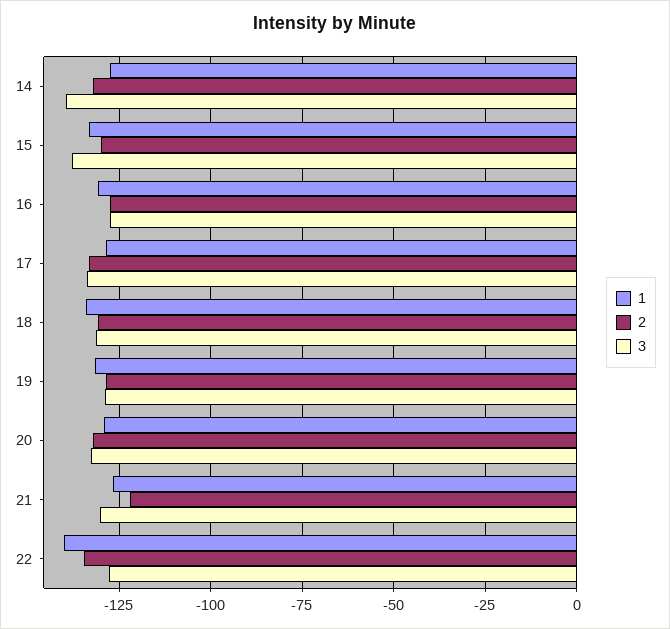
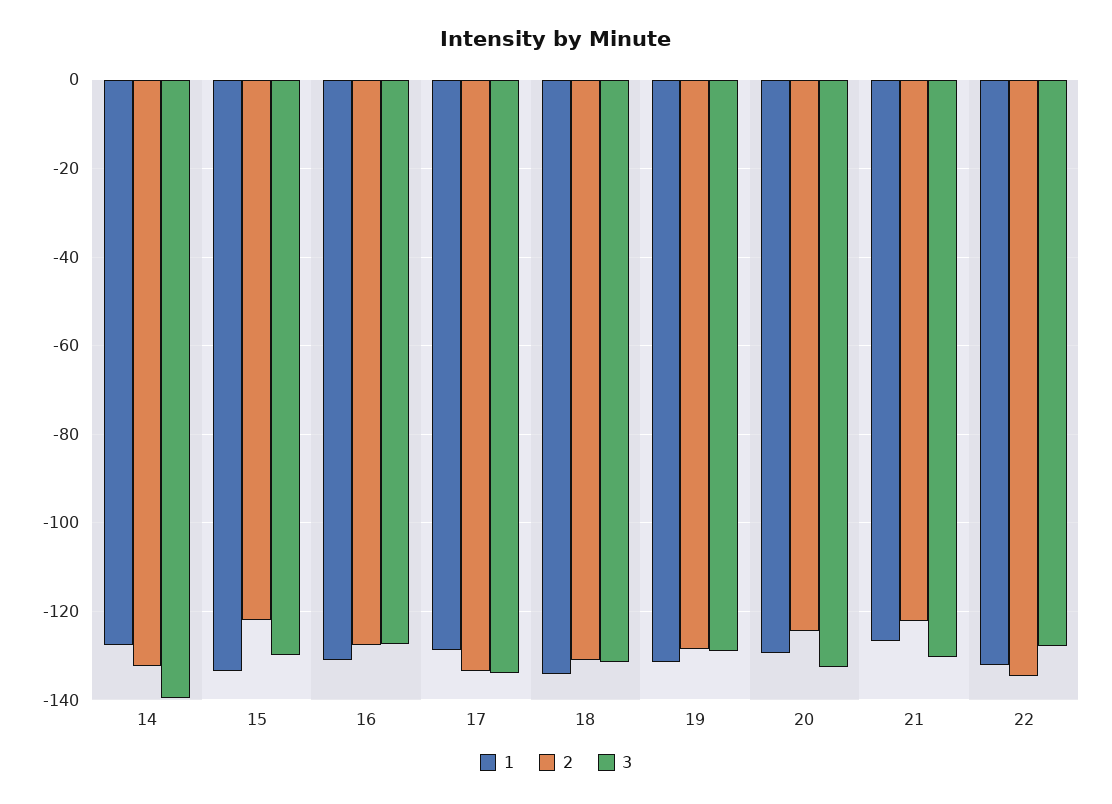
2, 15: -130 -> -122
3, 15: -137.5 -> -130
2, 20: -132.5 -> -124
1, 22: -140 -> -132

